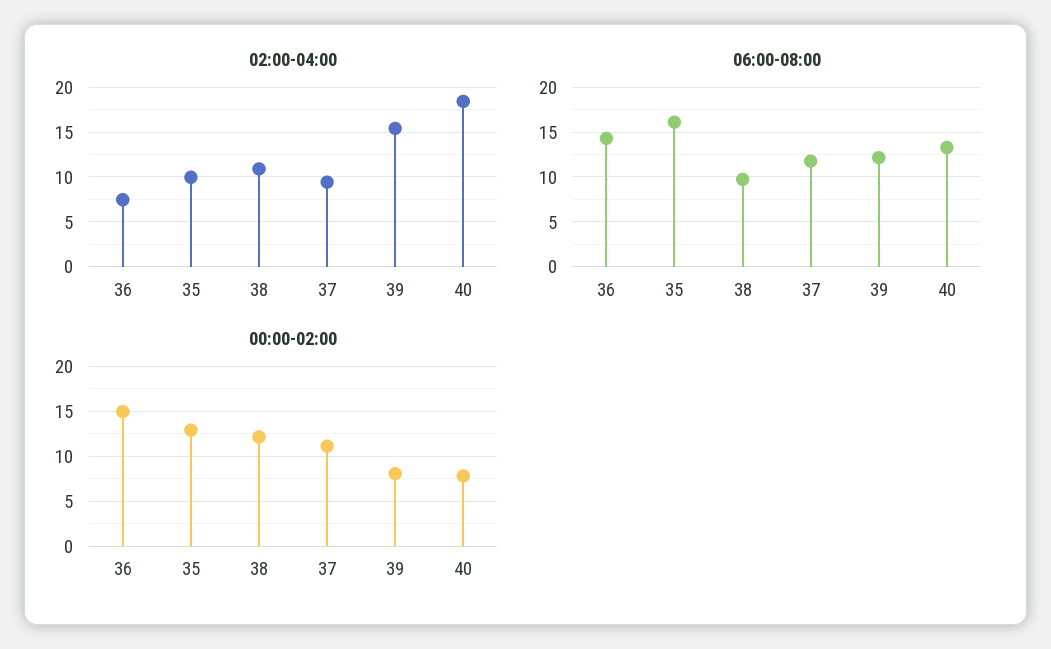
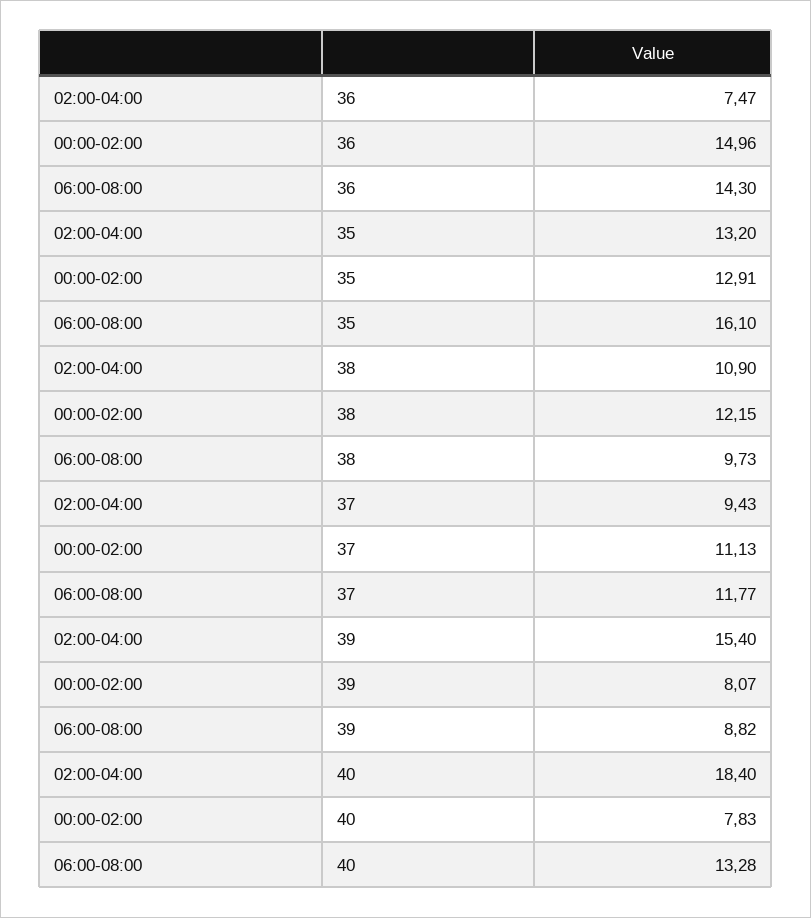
02:00-04:00, 35: 10 -> 13.2
06:00-08:00, 39: 12 -> 8.82

